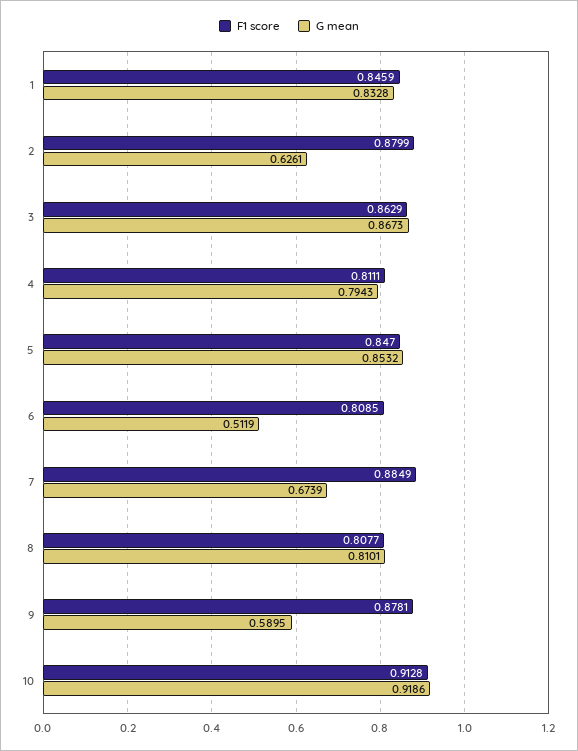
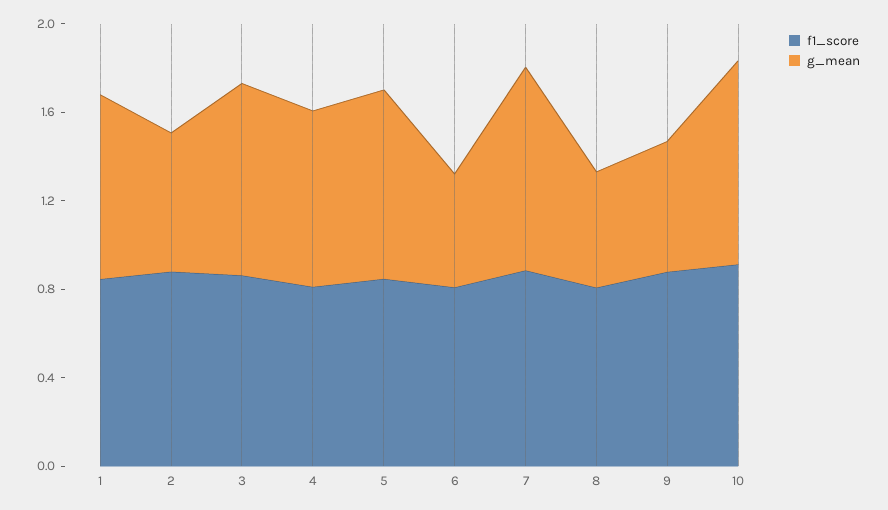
G mean, 7: 0.6739 -> 0.9
G mean, 8: 0.8101 -> 0.5

